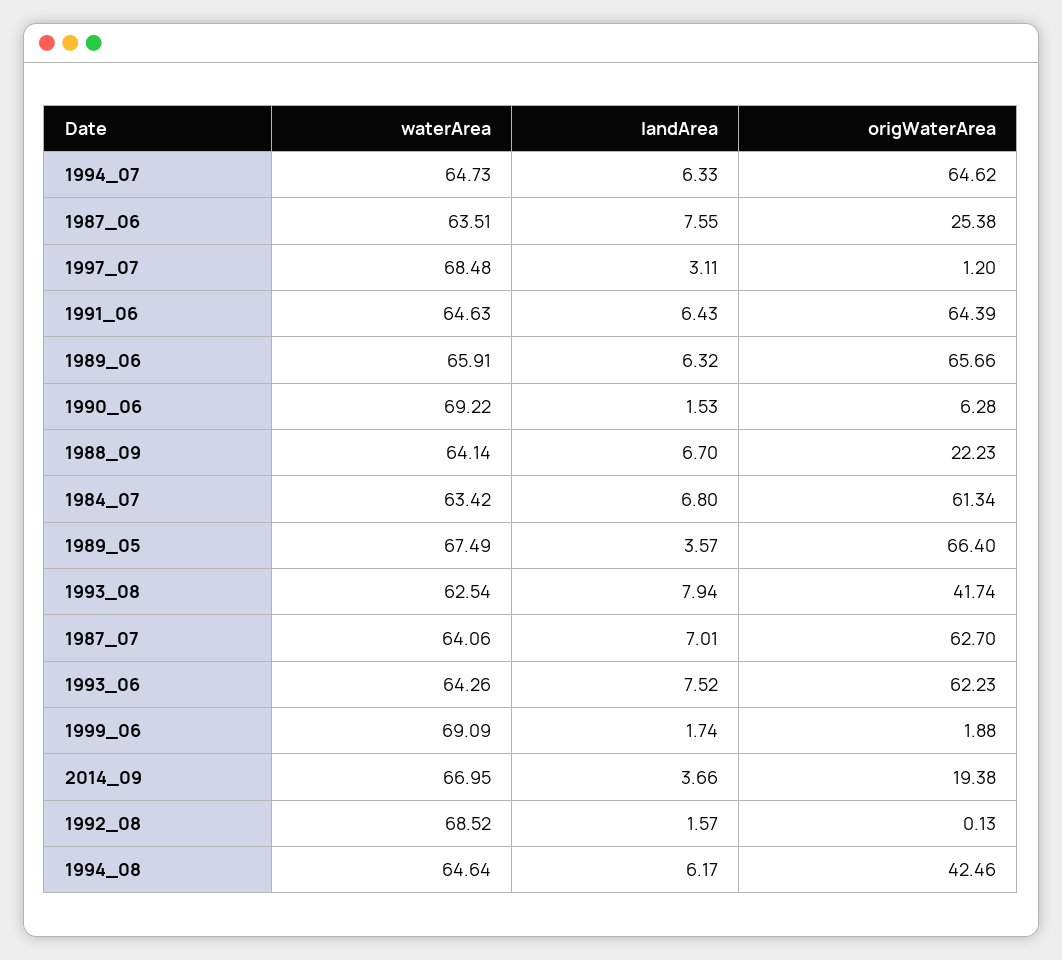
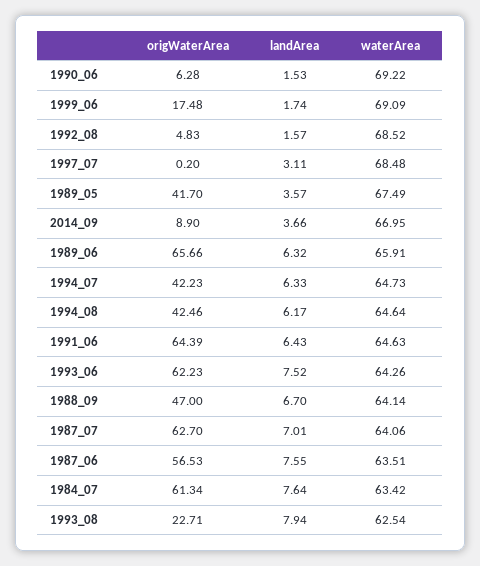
origWaterArea, 1994_07: 64.62 -> 42.23
origWaterArea, 1987_06: 25.38 -> 56.53
origWaterArea, 1997_07: 1.2 -> 0.2
origWaterArea, 1988_09: 22.23 -> 47
landArea, 1984_07: 6.8 -> 7.64
origWaterArea, 1989_05: 66.4 -> 41.7
origWaterArea, 1993_08: 41.74 -> 22.71
origWaterArea, 1999_06: 1.88 -> 17.48
origWaterArea, 2014_09: 19.38 -> 8.9
origWaterArea, 1992_08: 0.13 -> 4.83

